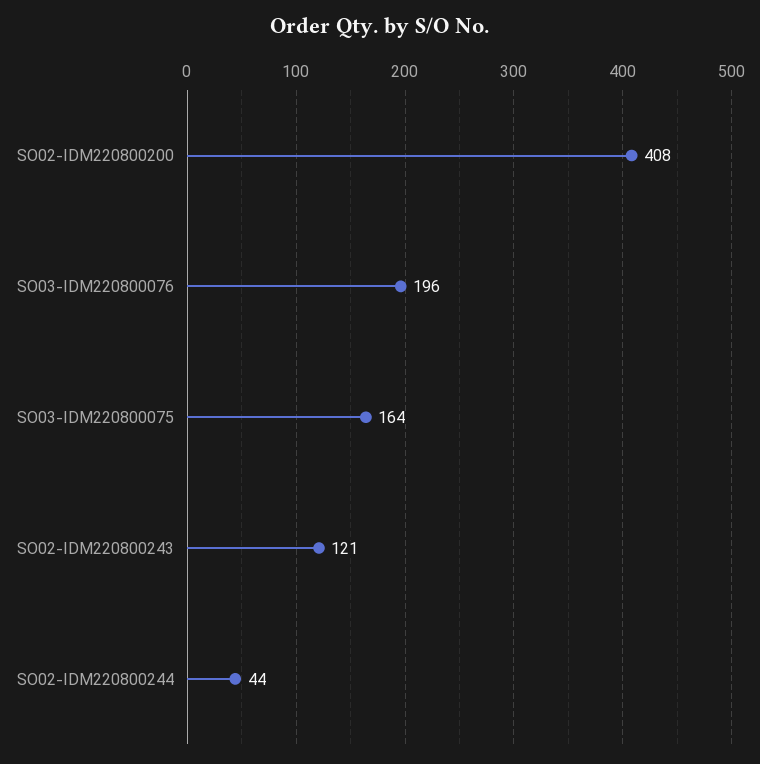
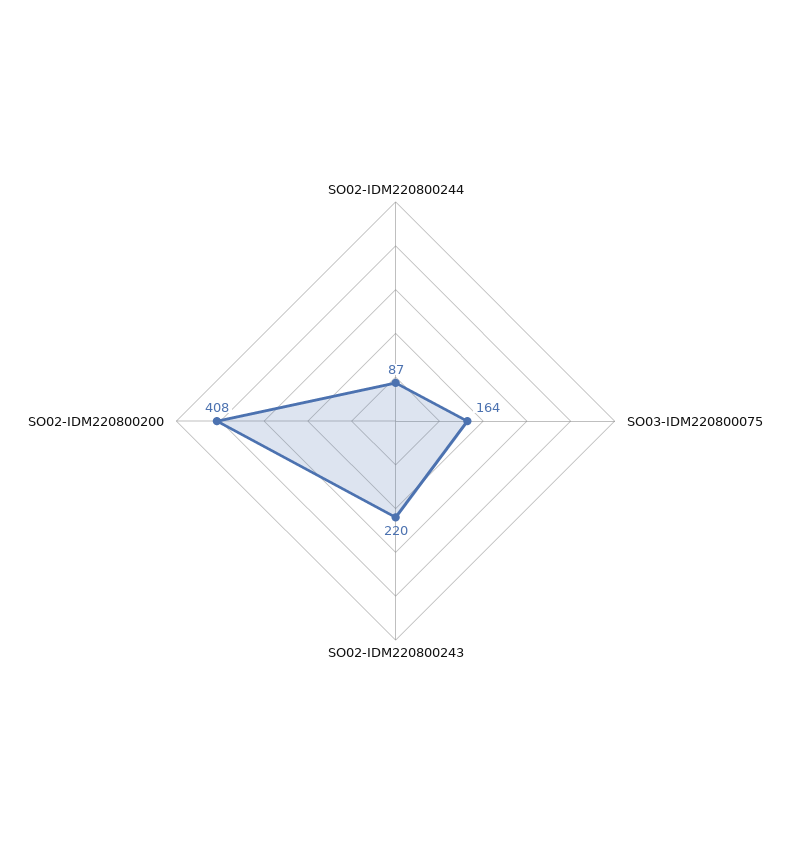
SO03-IDM220800076: 196 -> none
SO02-IDM220800243: 121 -> 220
SO02-IDM220800244: 44 -> 87

